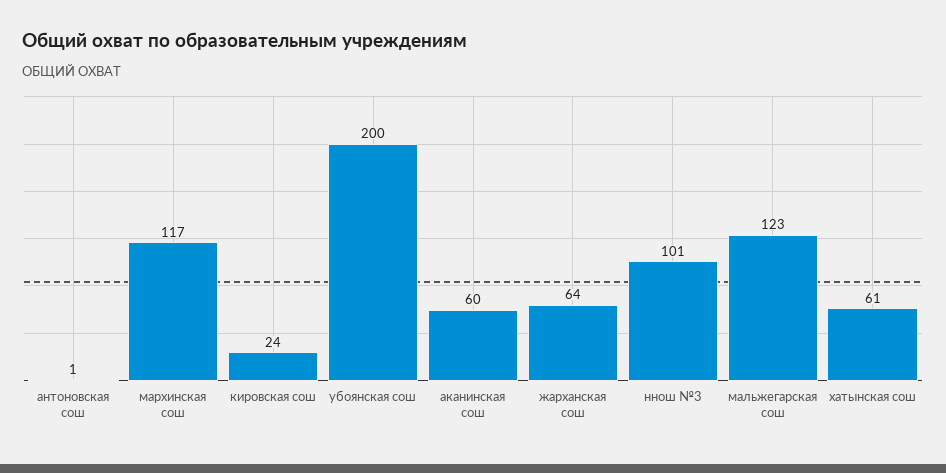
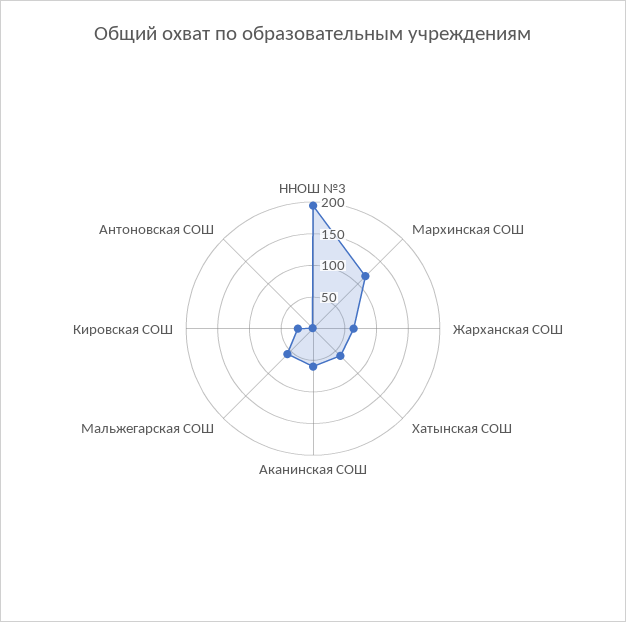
убоянская сош: 200 -> none
ннош №3: 101 -> 200
мальжегарская сош: 123 -> 50

